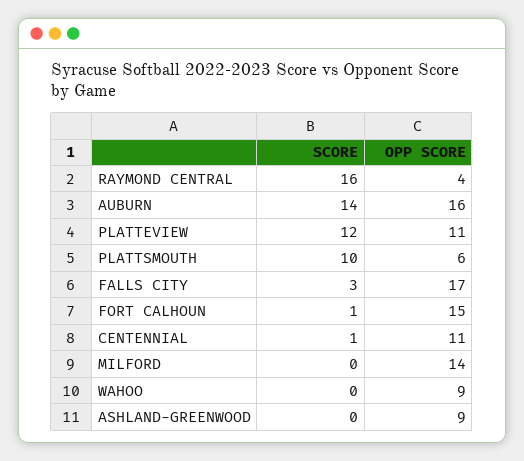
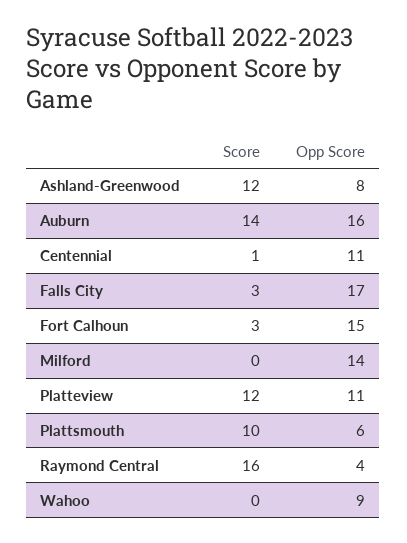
SCORE, FORT CALHOUN: 1 -> 3
SCORE, ASHLAND-GREENWOOD: 0 -> 12
OPP SCORE, ASHLAND-GREENWOOD: 9 -> 8

